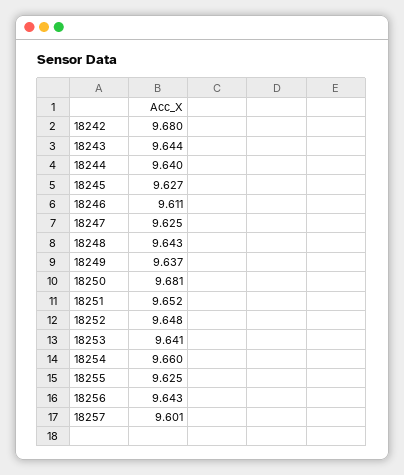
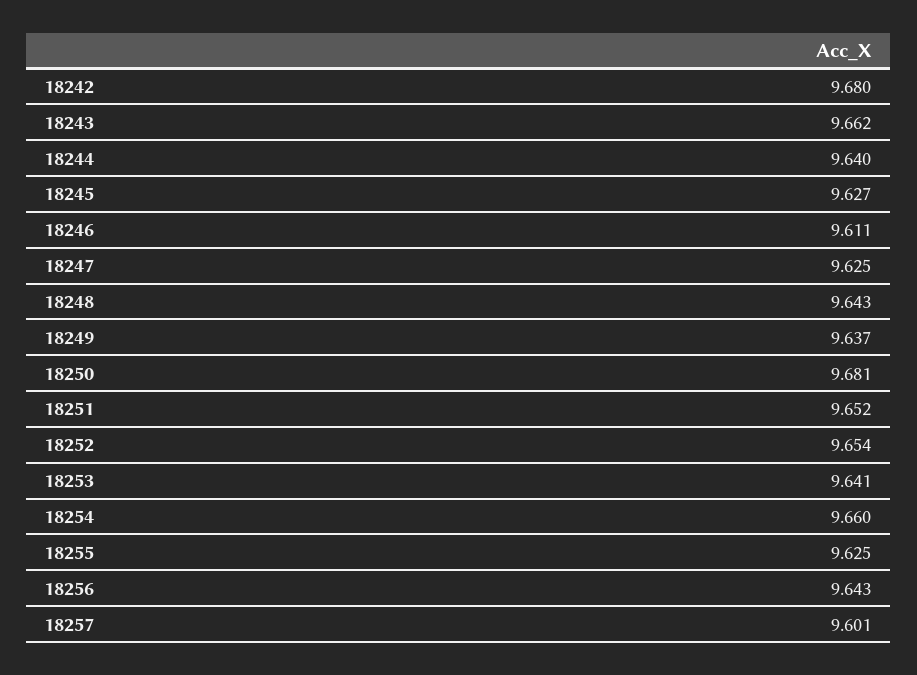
18243: 9.644 -> 9.662
18252: 9.648 -> 9.654

